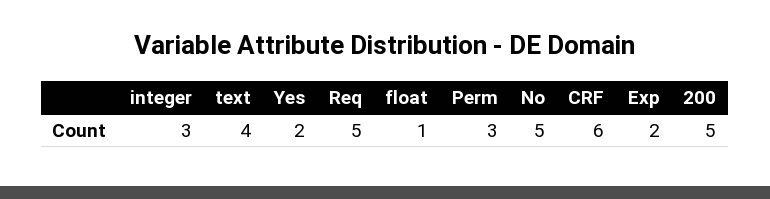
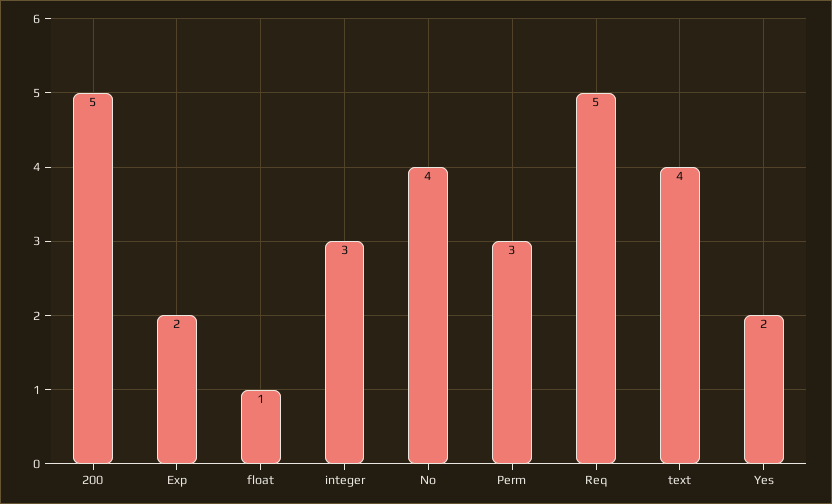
No: 5 -> 4
CRF: 6 -> none

